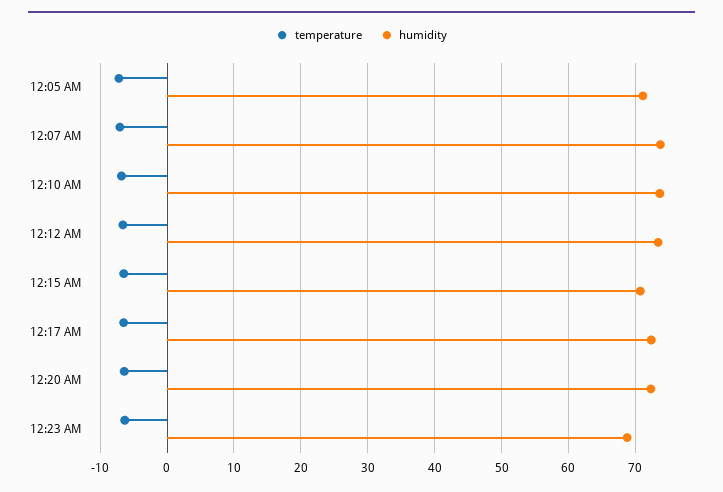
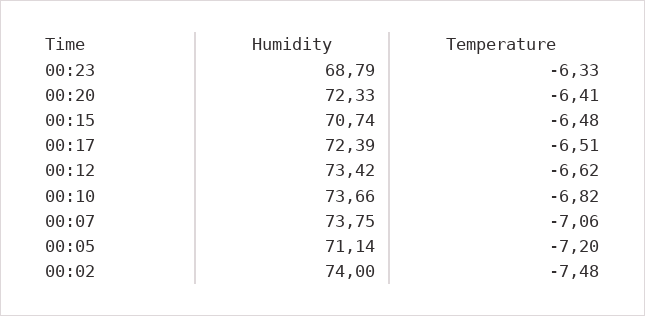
humidity, 00:02: none -> 74
temperature, 00:02: none -> -7.48

